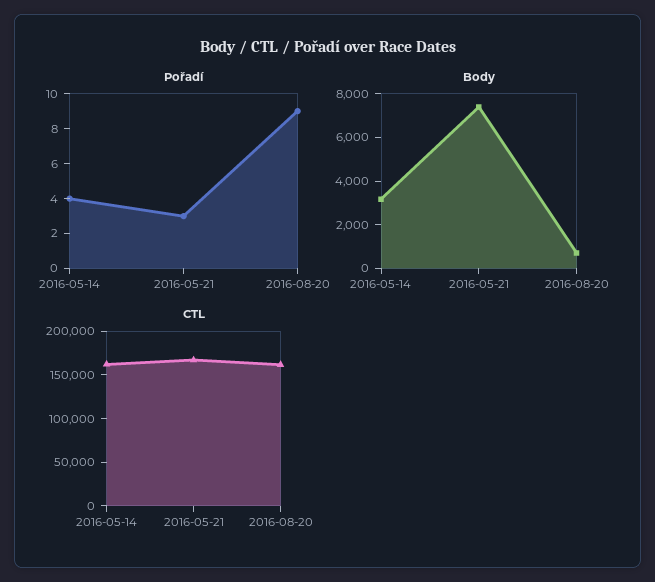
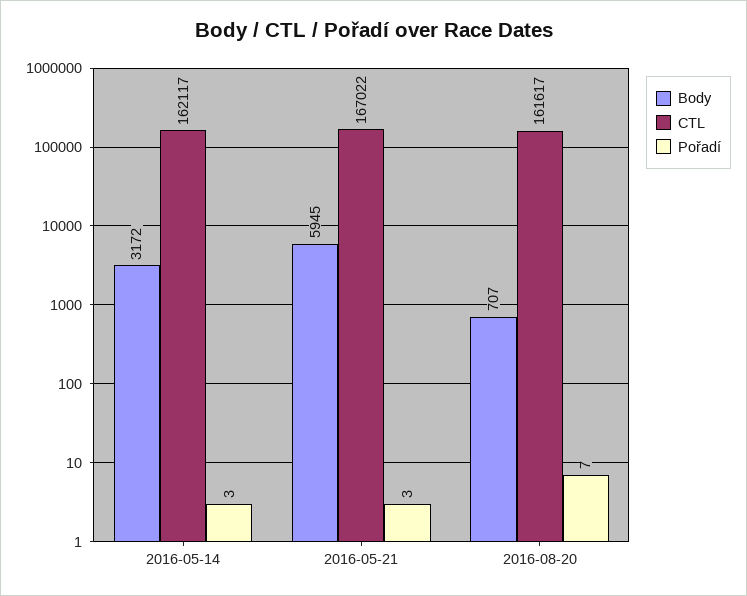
Pořadí, 2016-05-14: 4 -> 3
Pořadí, 2016-08-20: 9 -> 7
Body, 2016-05-21: 7500 -> 5945

